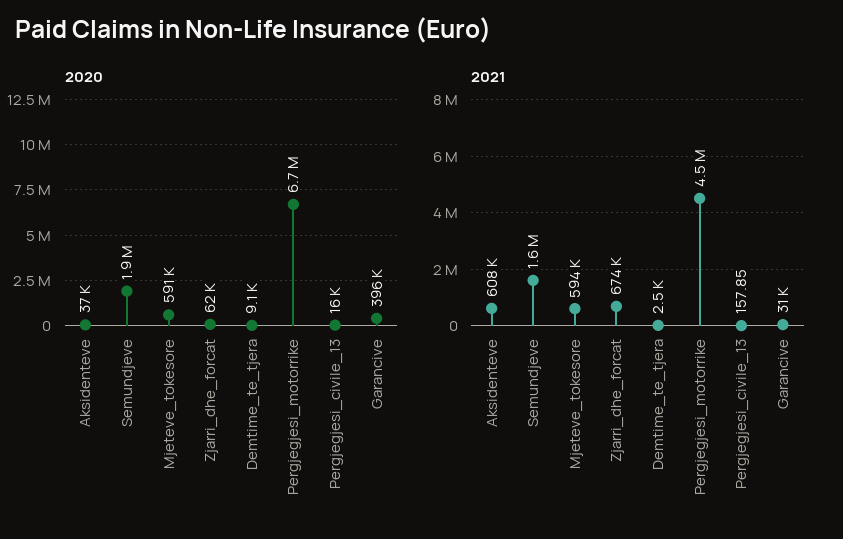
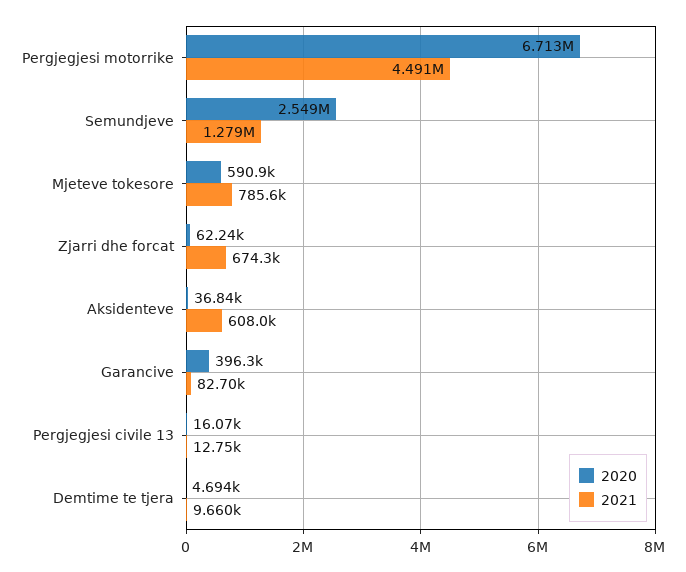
2020, Semundjeve: 1900000 -> 2549000
2020, Demtime_te_tjera: 9100 -> 4694
2021, Semundjeve: 1600000 -> 1279000
2021, Mjeteve_tokesore: 594000 -> 785600
2021, Demtime_te_tjera: 2500 -> 9660
2021, Pergjegjesi_civile_13: 157.85 -> 12750
2021, Garancive: 31000 -> 82700

